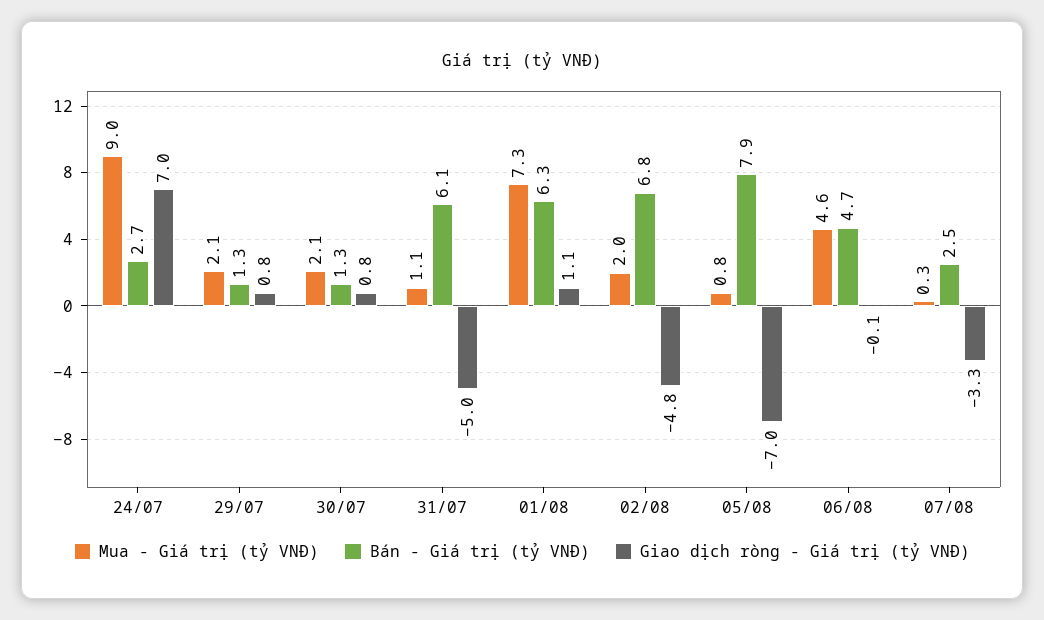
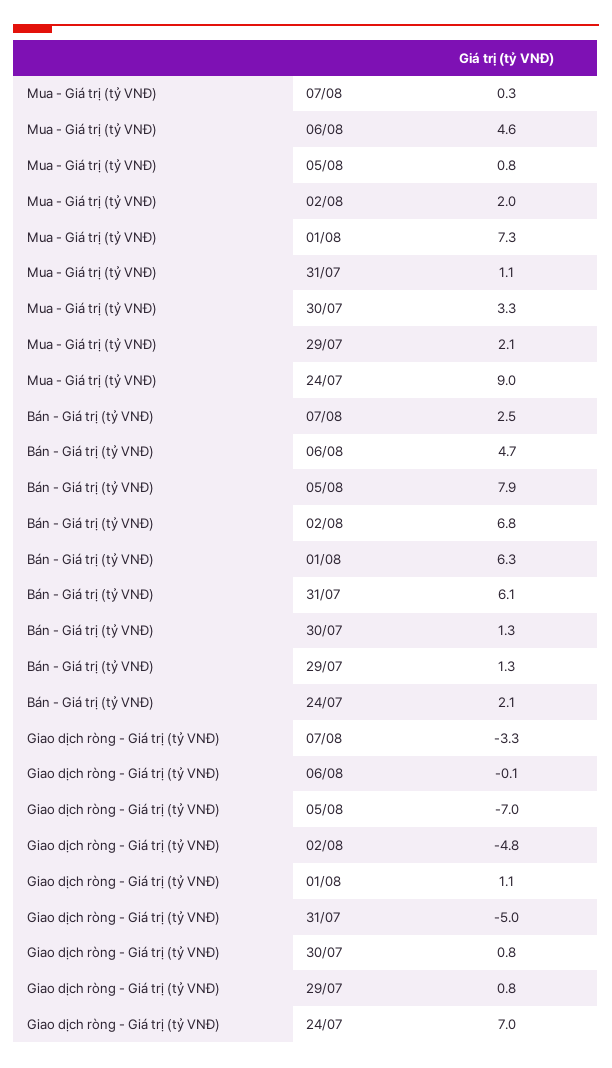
Bán - Giá trị (tỷ VNĐ), 24/07: 2.7 -> 2.1
Mua - Giá trị (tỷ VNĐ), 30/07: 2.1 -> 3.3

